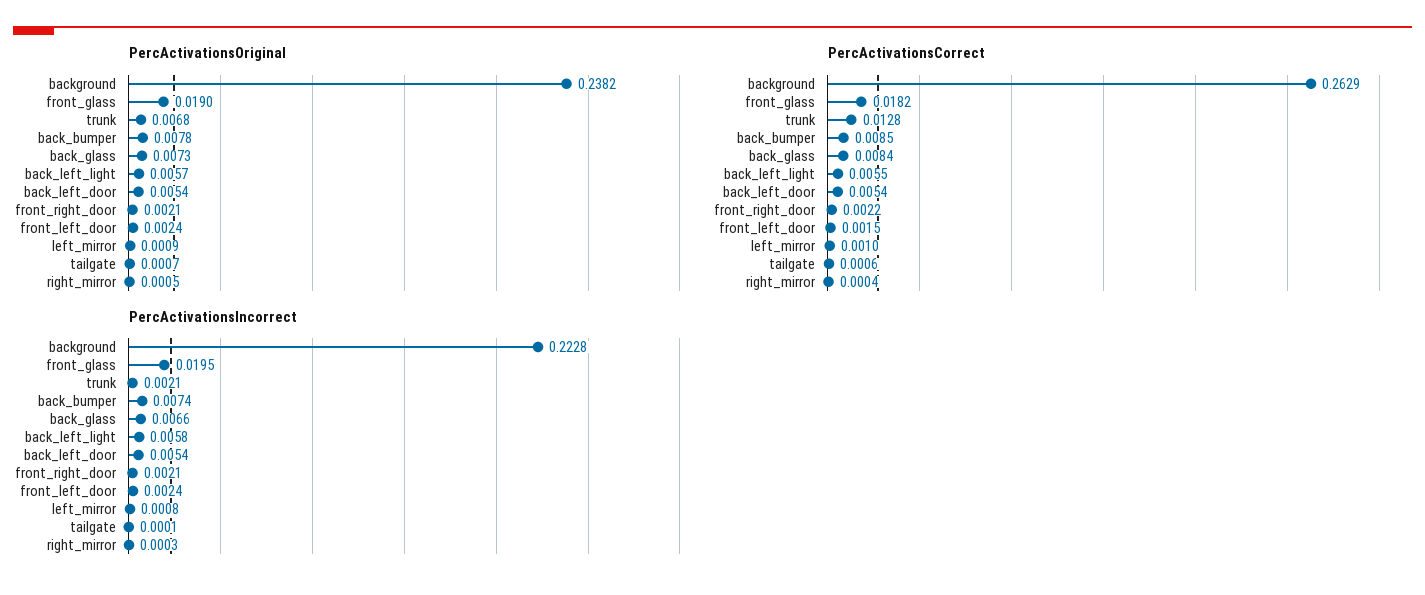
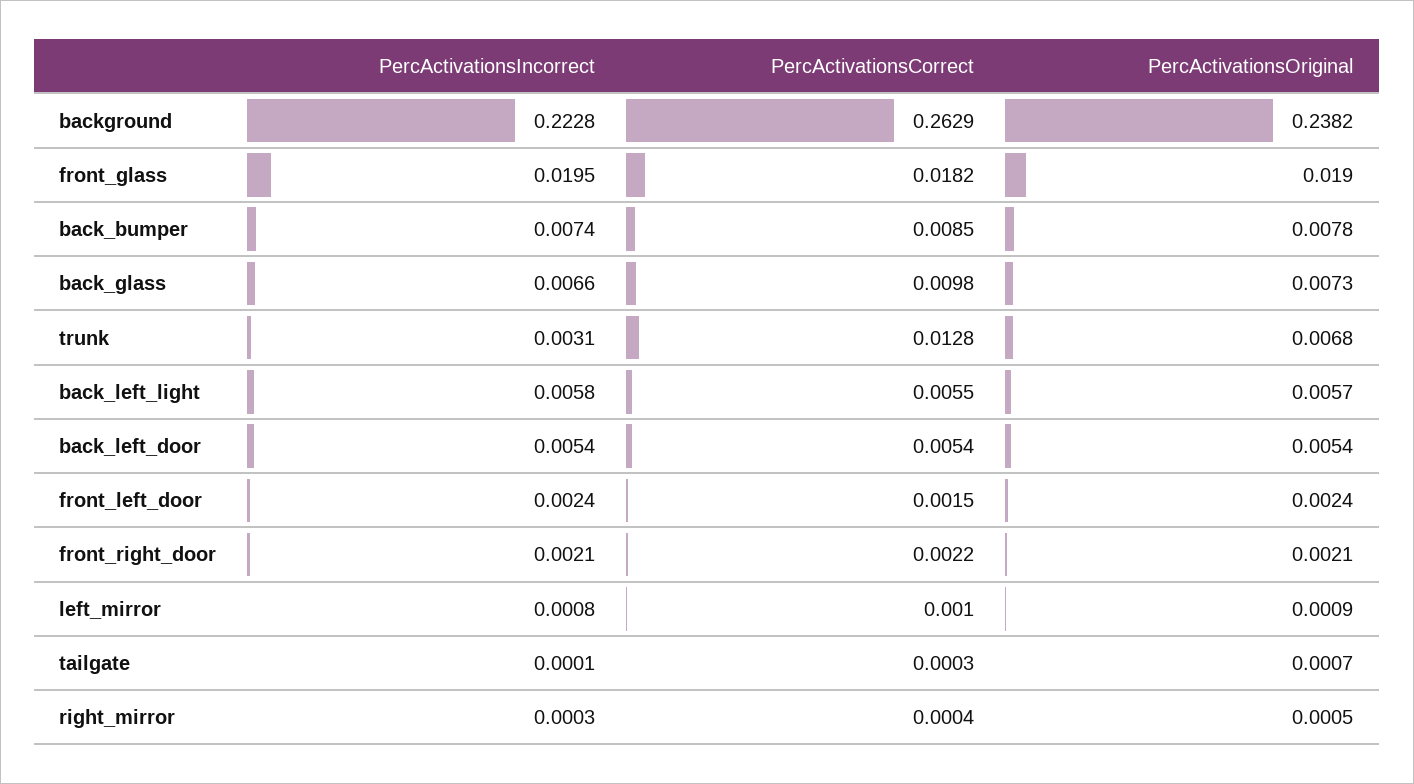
PercActivationsCorrect, back_glass: 0.0084 -> 0.0098
PercActivationsCorrect, tailgate: 0.0006 -> 0.0003
PercActivationsIncorrect, trunk: 0.0021 -> 0.0031

